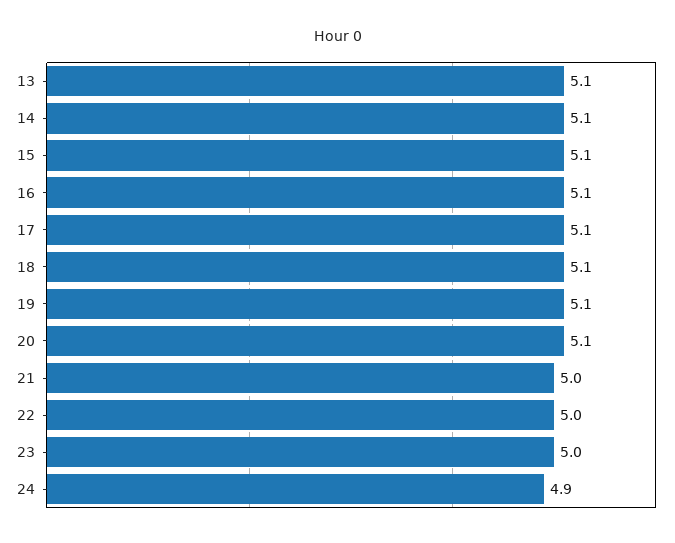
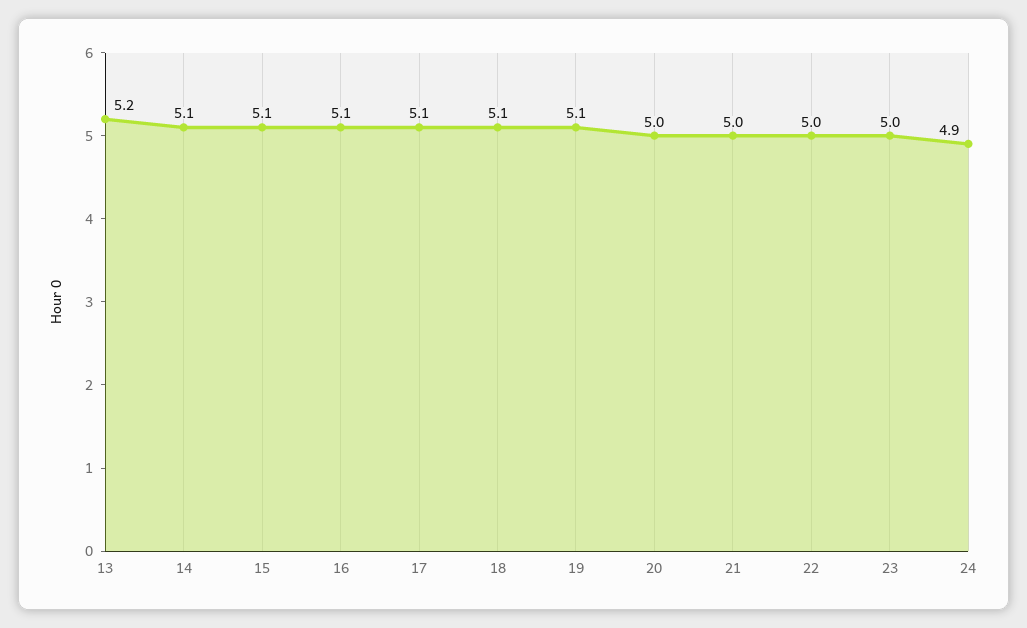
13: 5.1 -> 5.2
20: 5.1 -> 5

